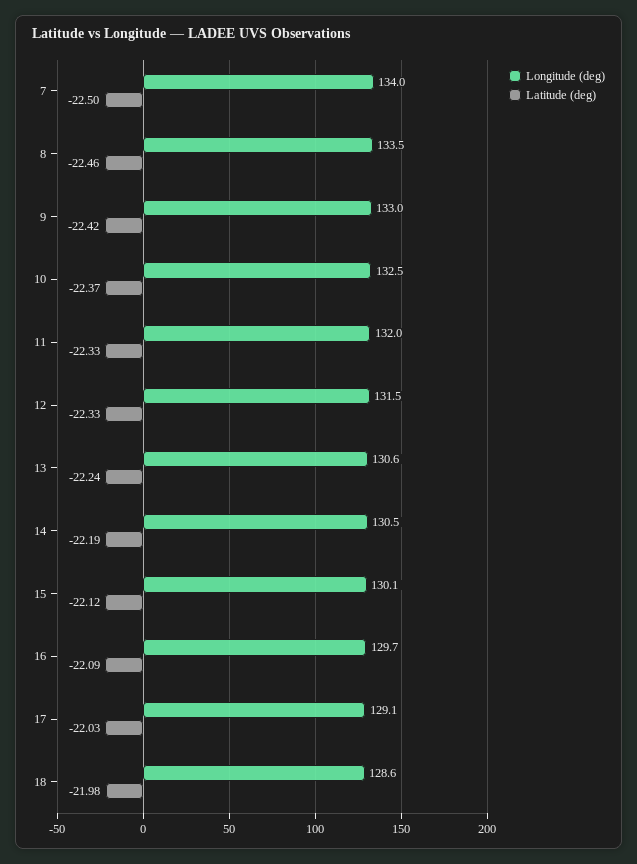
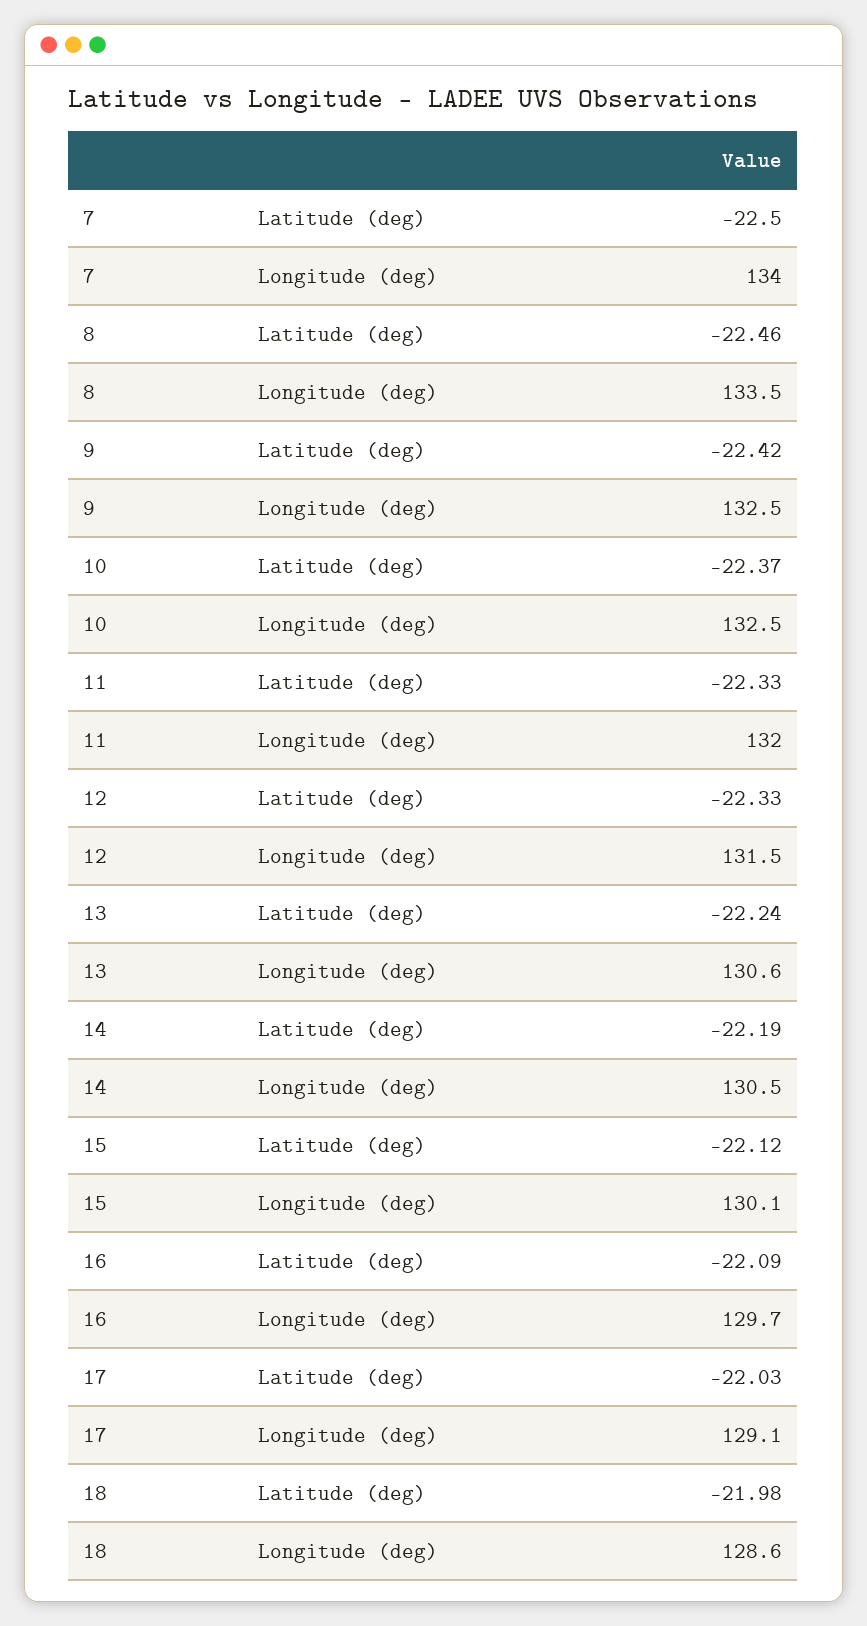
Longitude (deg), 9: 133 -> 132.5

